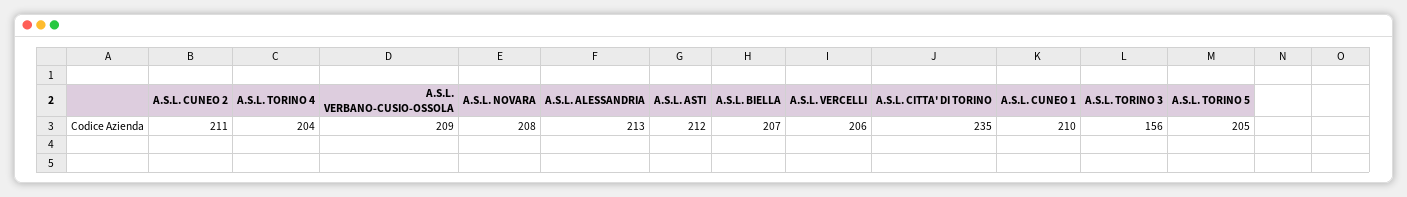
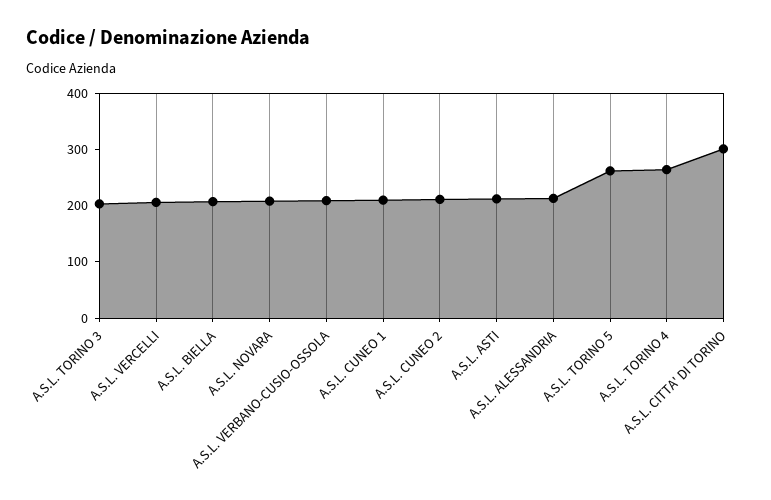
A.S.L. TORINO 4: 204 -> 260
A.S.L. CITTA' DI TORINO: 235 -> 300
A.S.L. TORINO 3: 156 -> 200
A.S.L. TORINO 5: 205 -> 260

